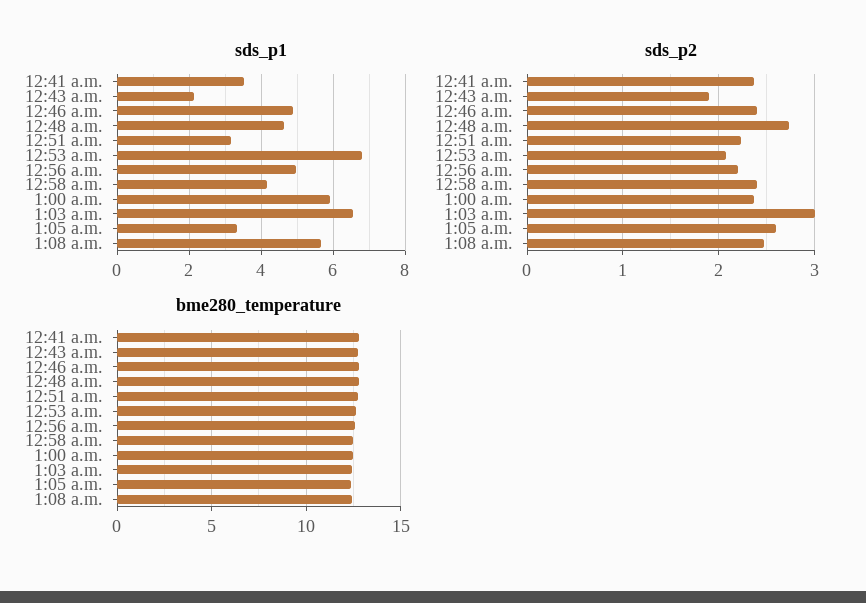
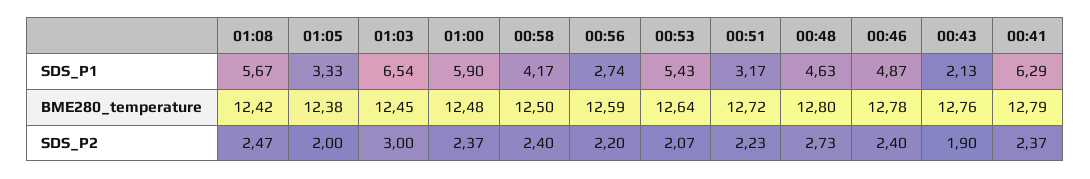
sds_p1, 12:41 a.m.: 3.6 -> 6.29
sds_p1, 12:53 a.m.: 6.8 -> 5.43
sds_p1, 12:56 a.m.: 5 -> 2.74
sds_p2, 1:05 a.m.: 2.6 -> 2

